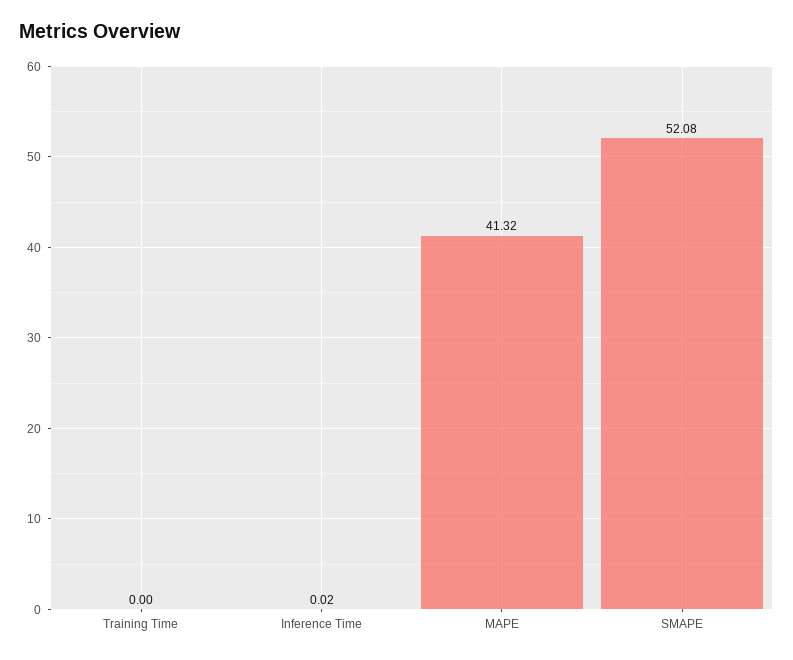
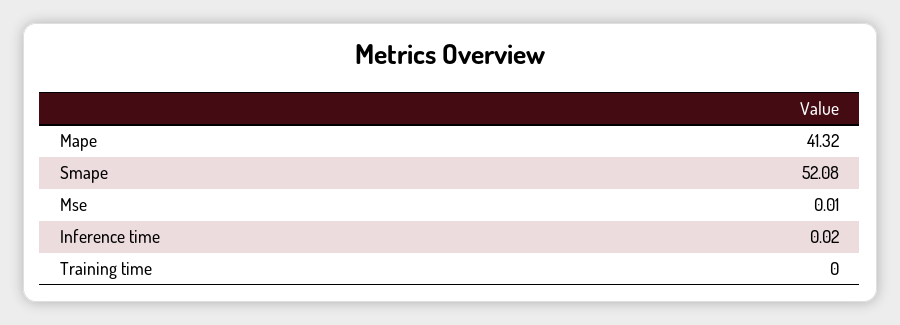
Mse: none -> 0.01

